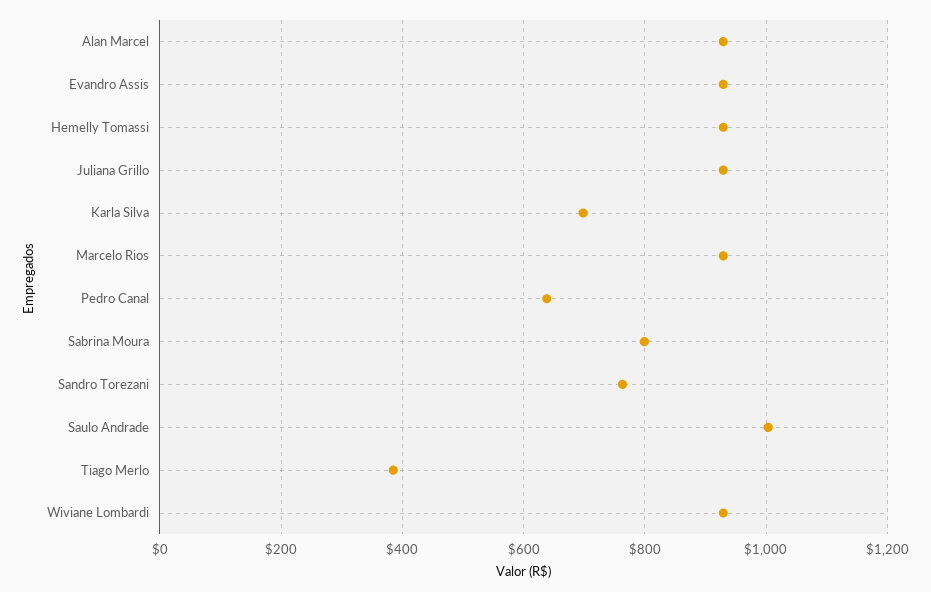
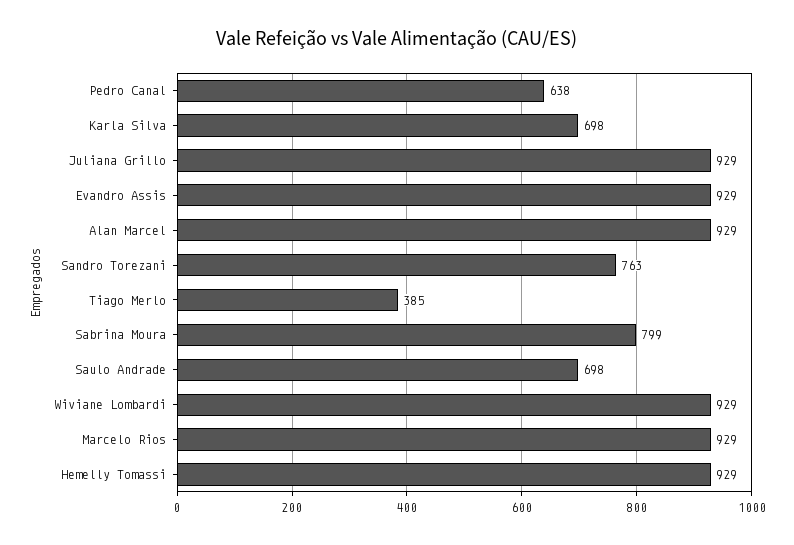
Saulo Andrade: 1000 -> 698

